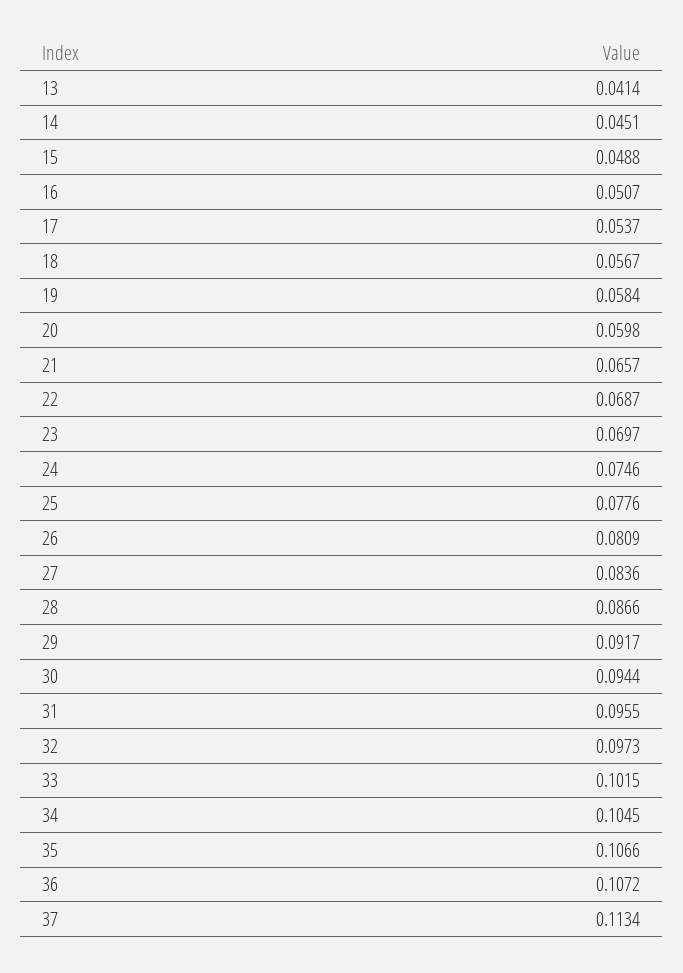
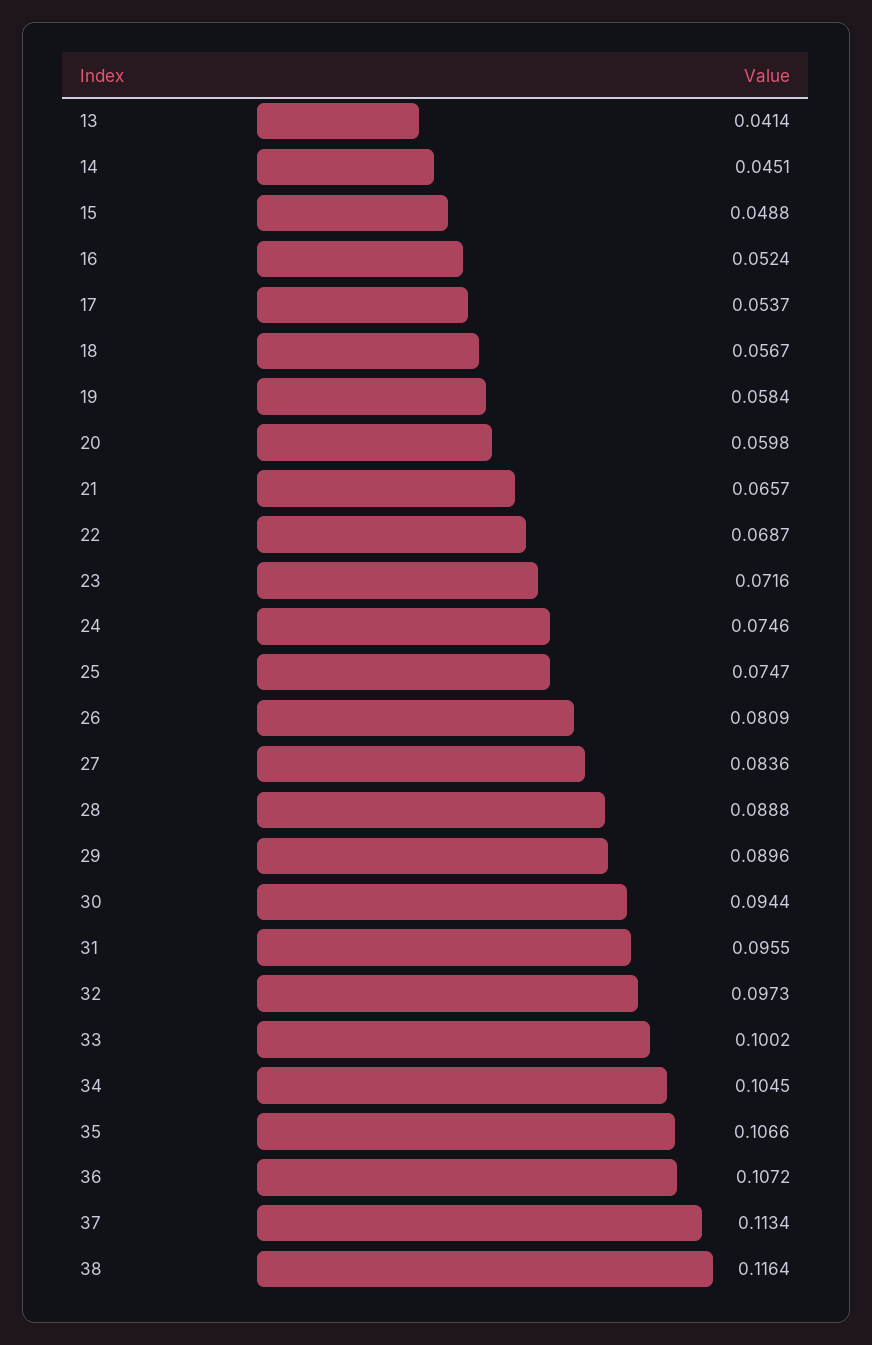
16: 0.0507 -> 0.0524
23: 0.0697 -> 0.0716
25: 0.0776 -> 0.0747
28: 0.0866 -> 0.0888
29: 0.0917 -> 0.0896
33: 0.1015 -> 0.1002
38: none -> 0.1164

